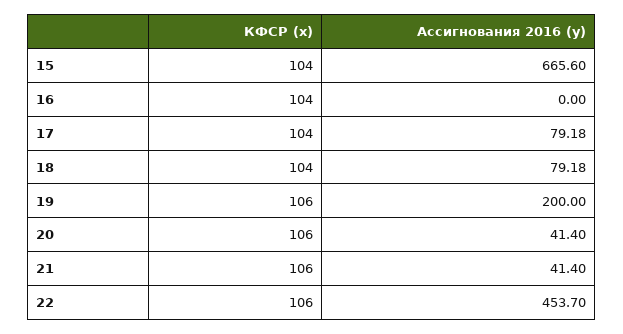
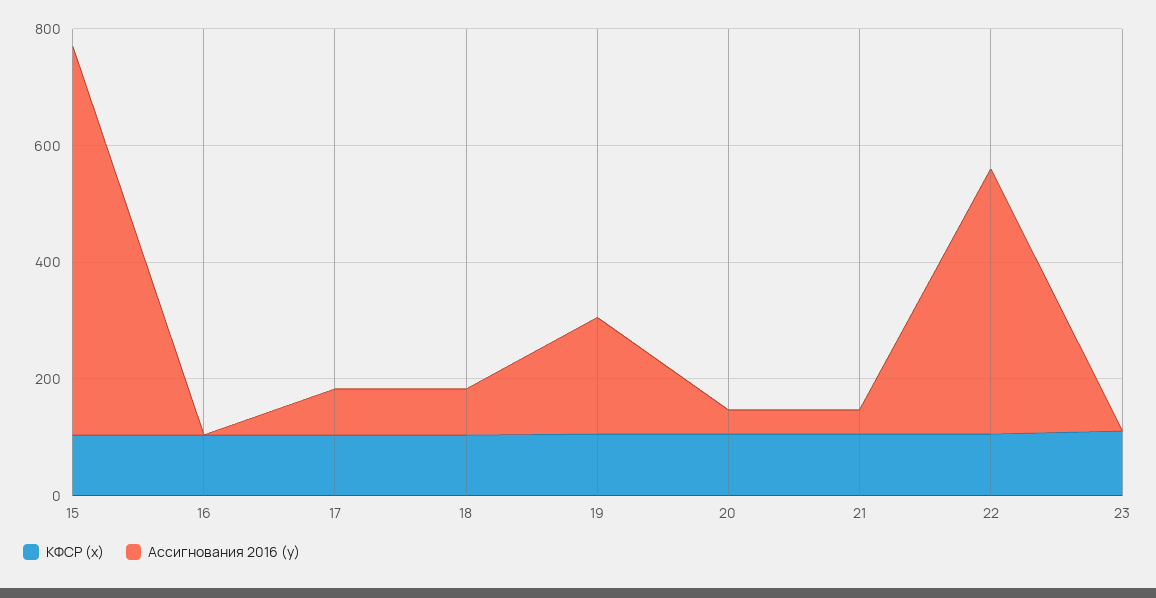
КФСР (x), 23: none -> 100
Ассигнования 2016 (y), 23: none -> 0

